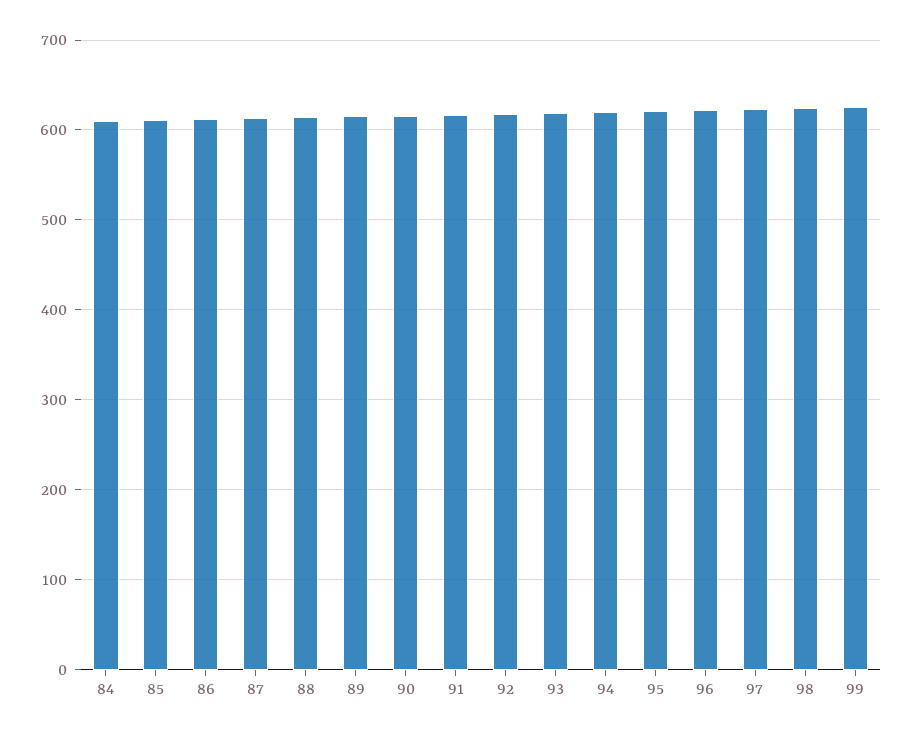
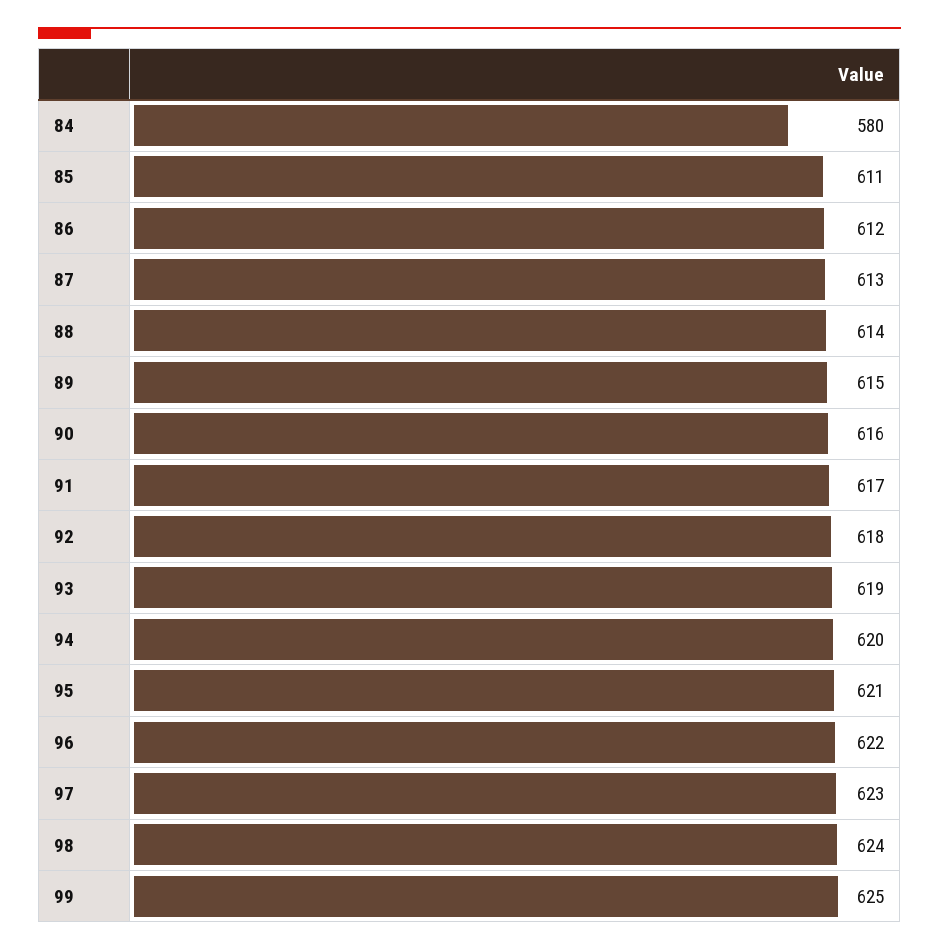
84: 610 -> 580

